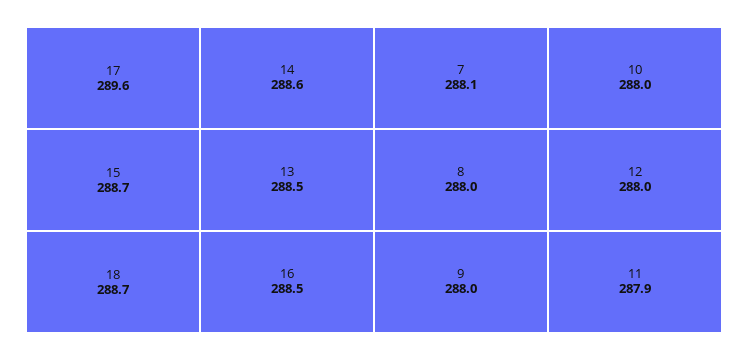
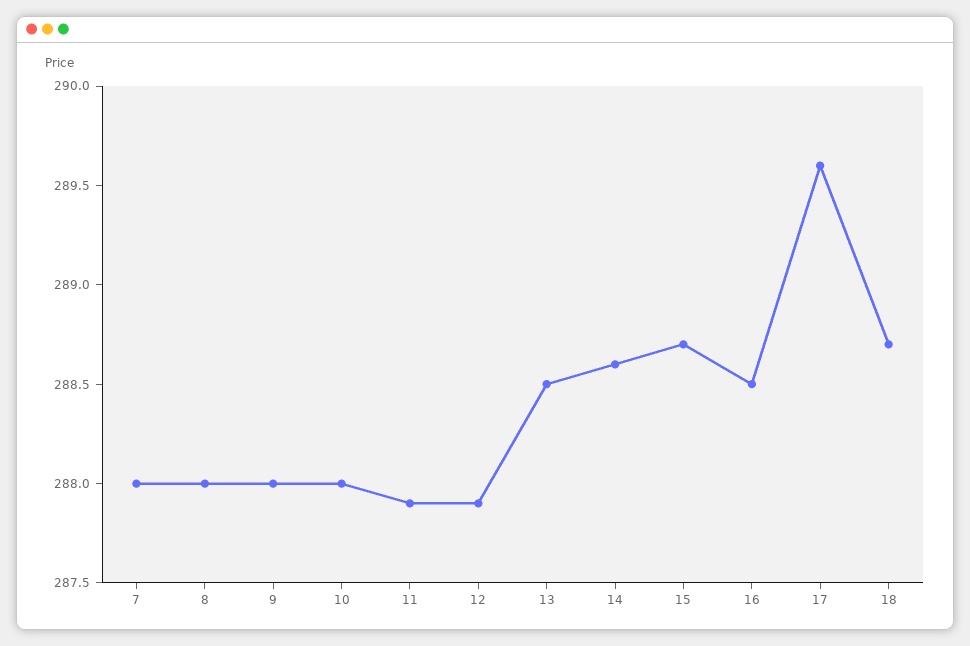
7: 288.1 -> 288
12: 288 -> 287.9

